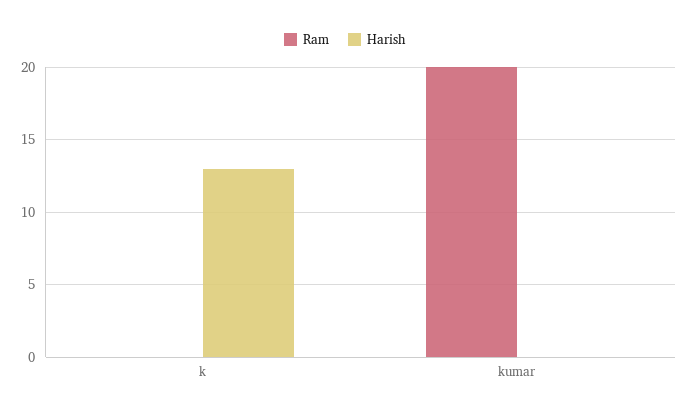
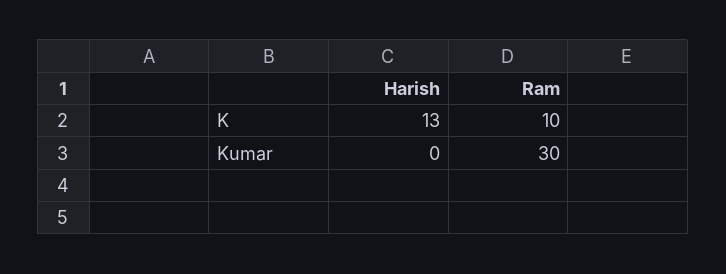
Ram, k: 0 -> 10
Ram, kumar: 20 -> 30

